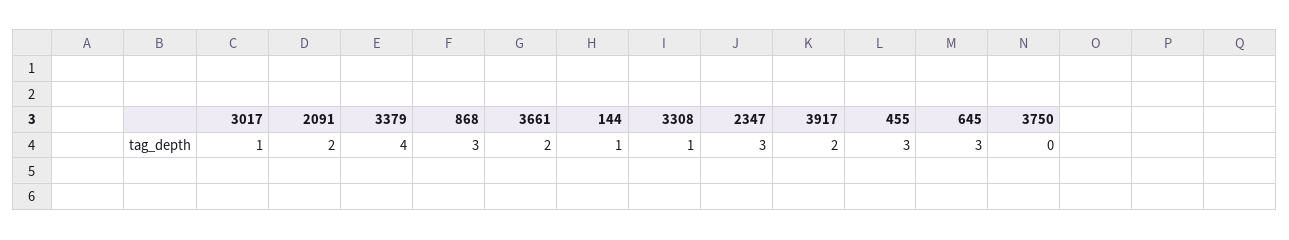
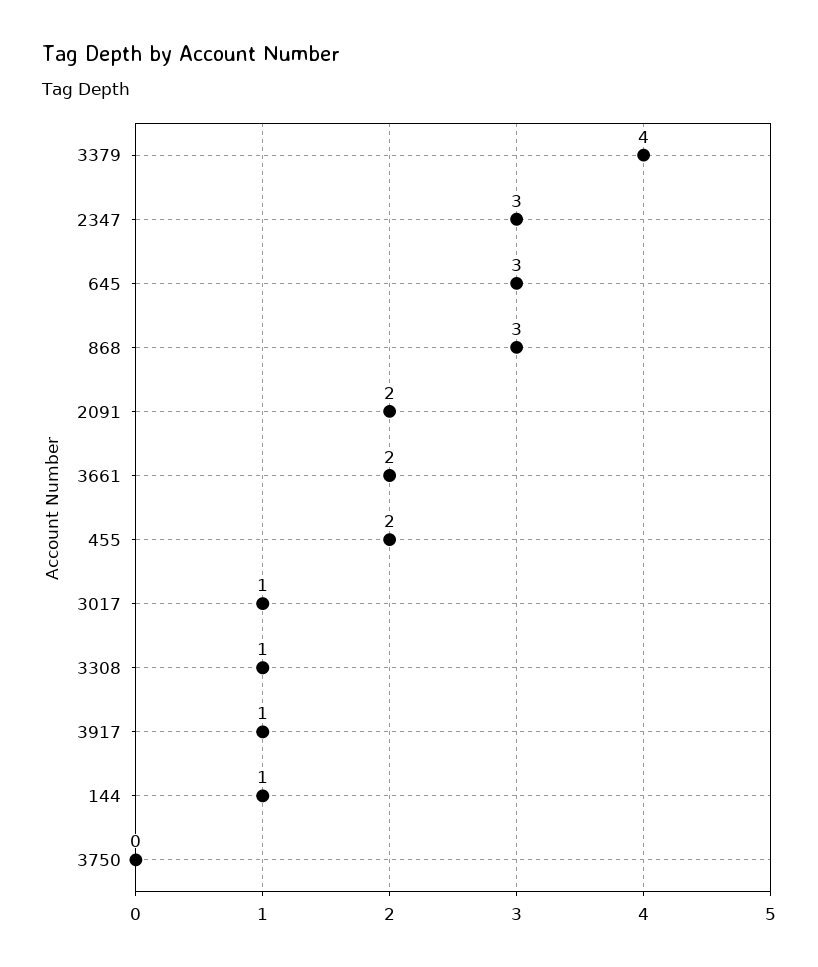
3917: 2 -> 1
455: 3 -> 2

